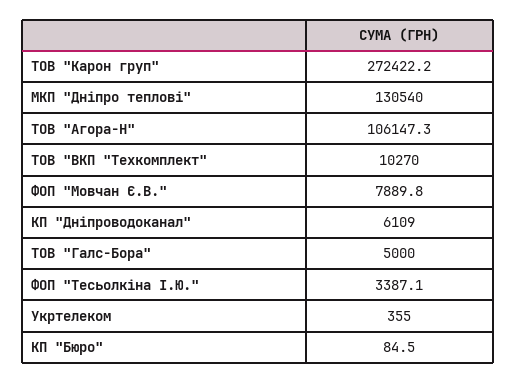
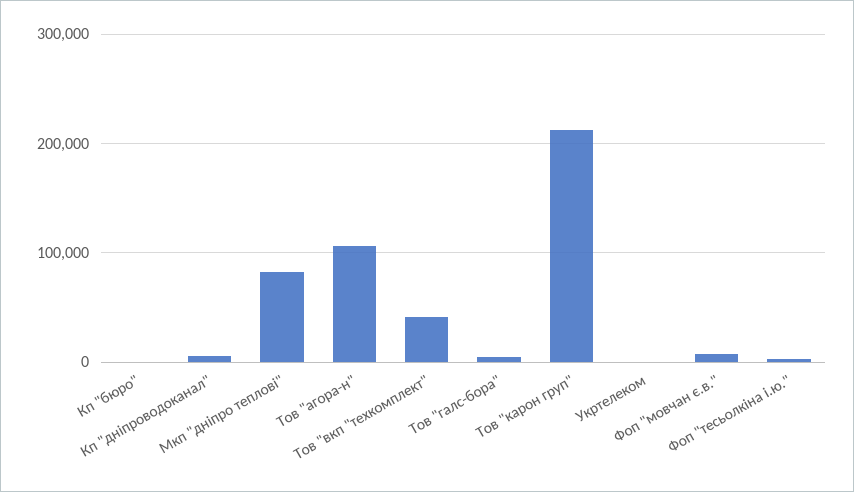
ТОВ "Карон груп": 272422.2 -> 210000
МКП "Дніпро теплові": 130540 -> 80000
ТОВ "ВКП "Техкомплект": 10270 -> 40000

